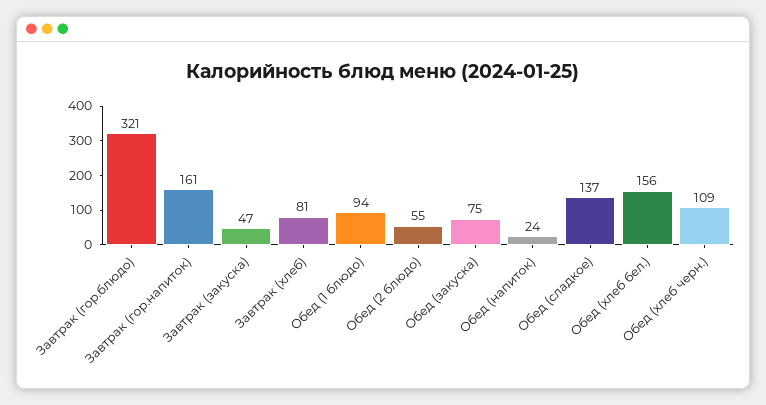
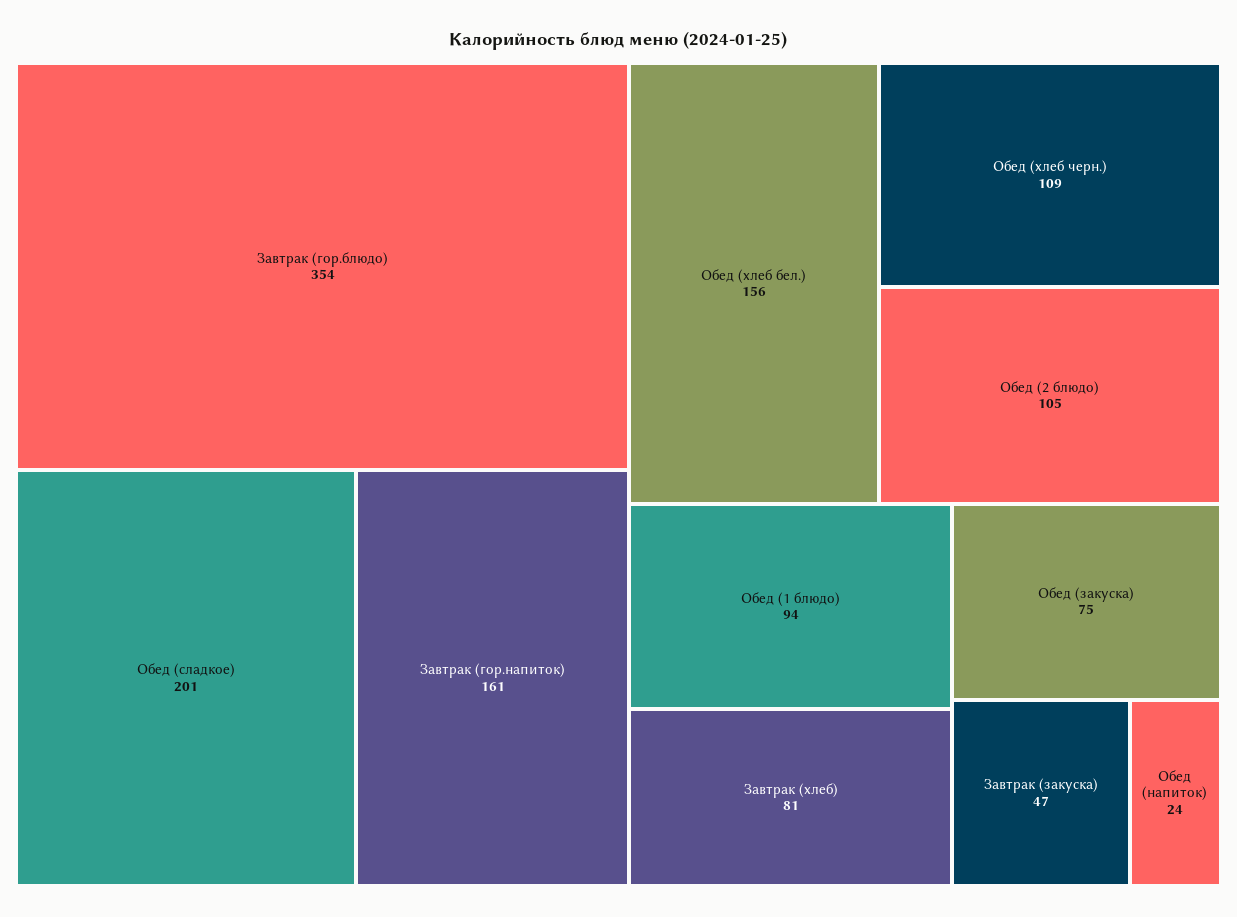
Завтрак (гор.блюдо): 321 -> 354
Обед (2 блюдо): 55 -> 105
Обед (сладкое): 137 -> 201

